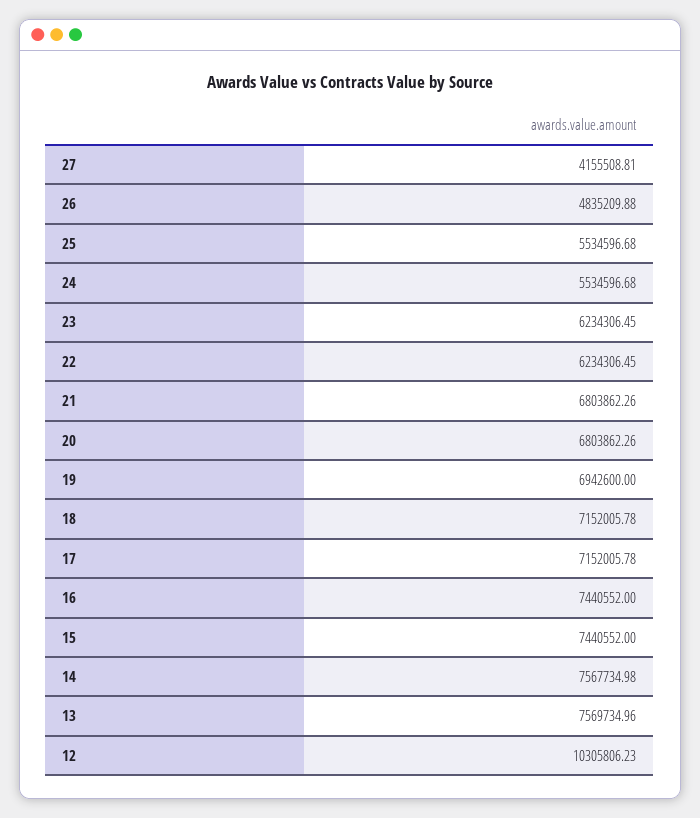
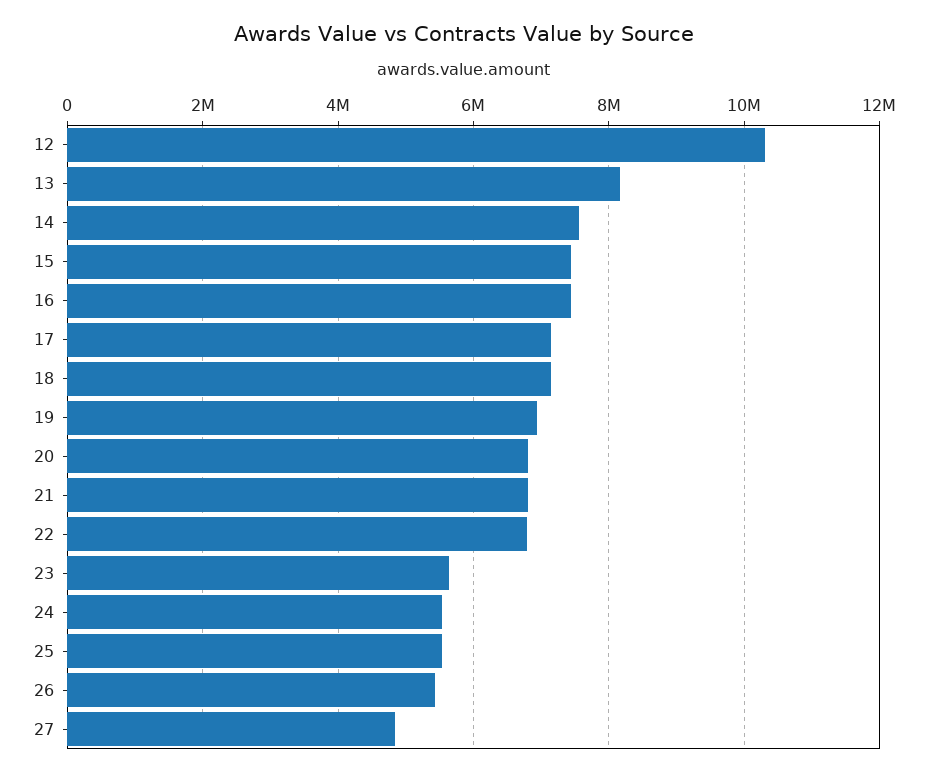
27: 4155508.81 -> 4800000
26: 4835209.88 -> 5400000
23: 6234306.45 -> 5600000
22: 6234306.45 -> 6800000
13: 7569734.96 -> 8200000

